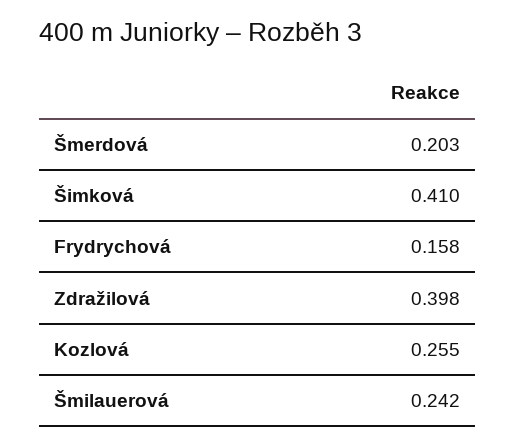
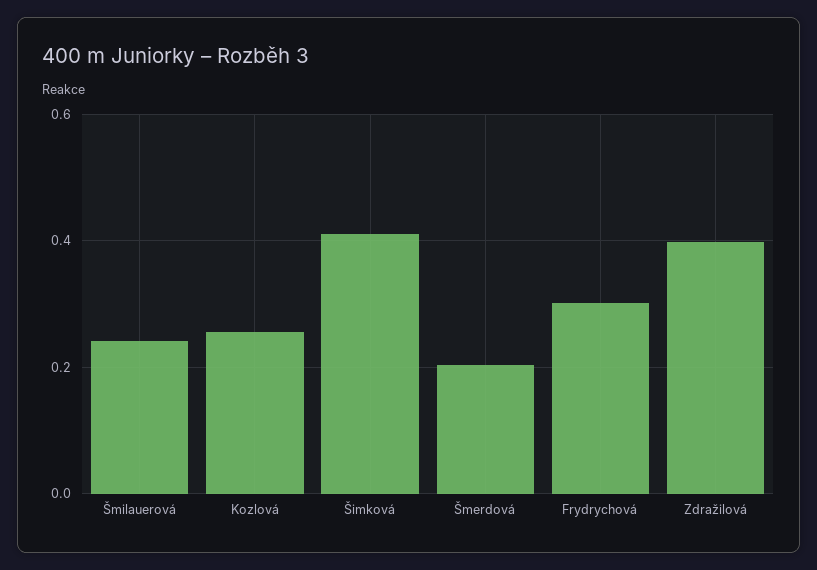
Frydrychová: 0.158 -> 0.3

